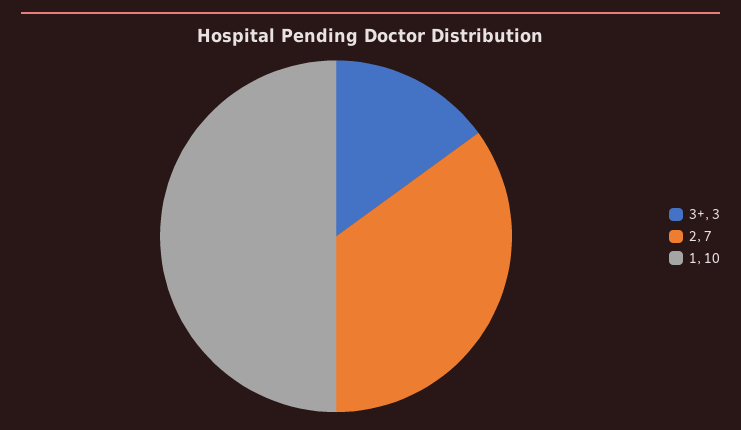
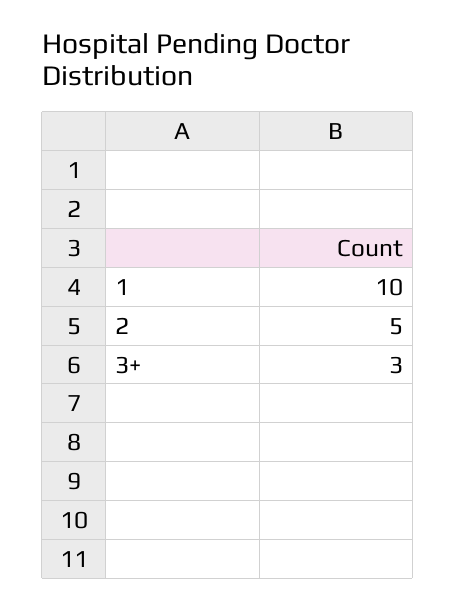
2: 7 -> 5

